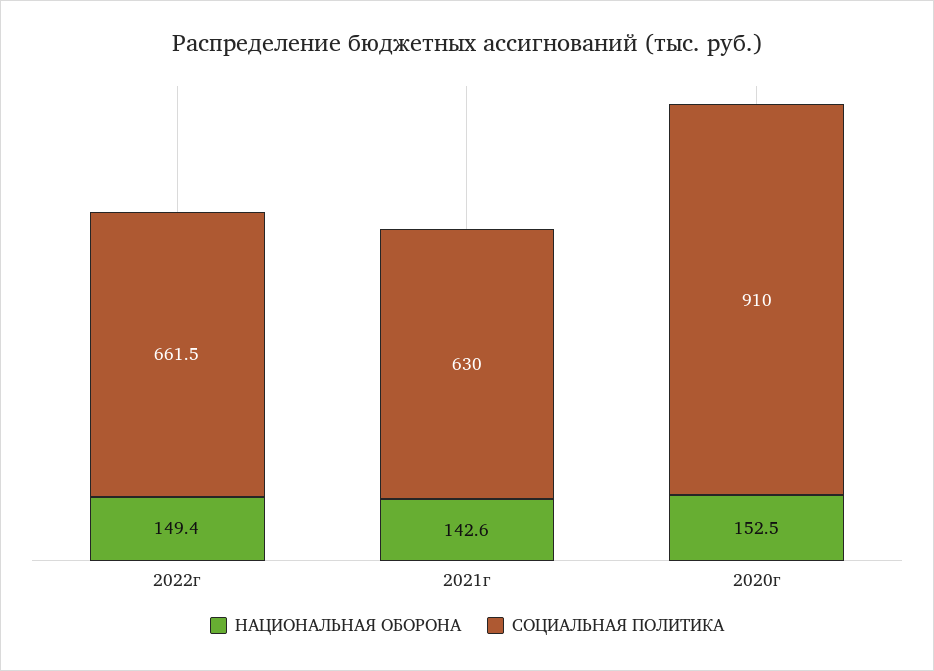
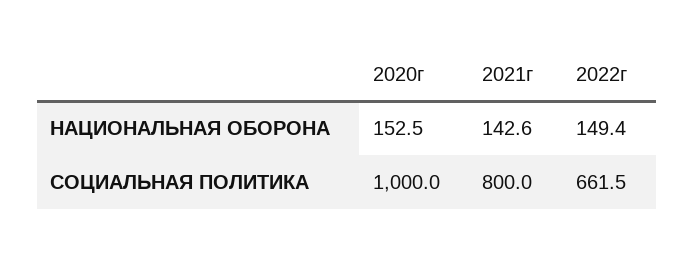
СОЦИАЛЬНАЯ ПОЛИТИКА, 2021г: 630 -> 800
СОЦИАЛЬНАЯ ПОЛИТИКА, 2020г: 910 -> 1000

